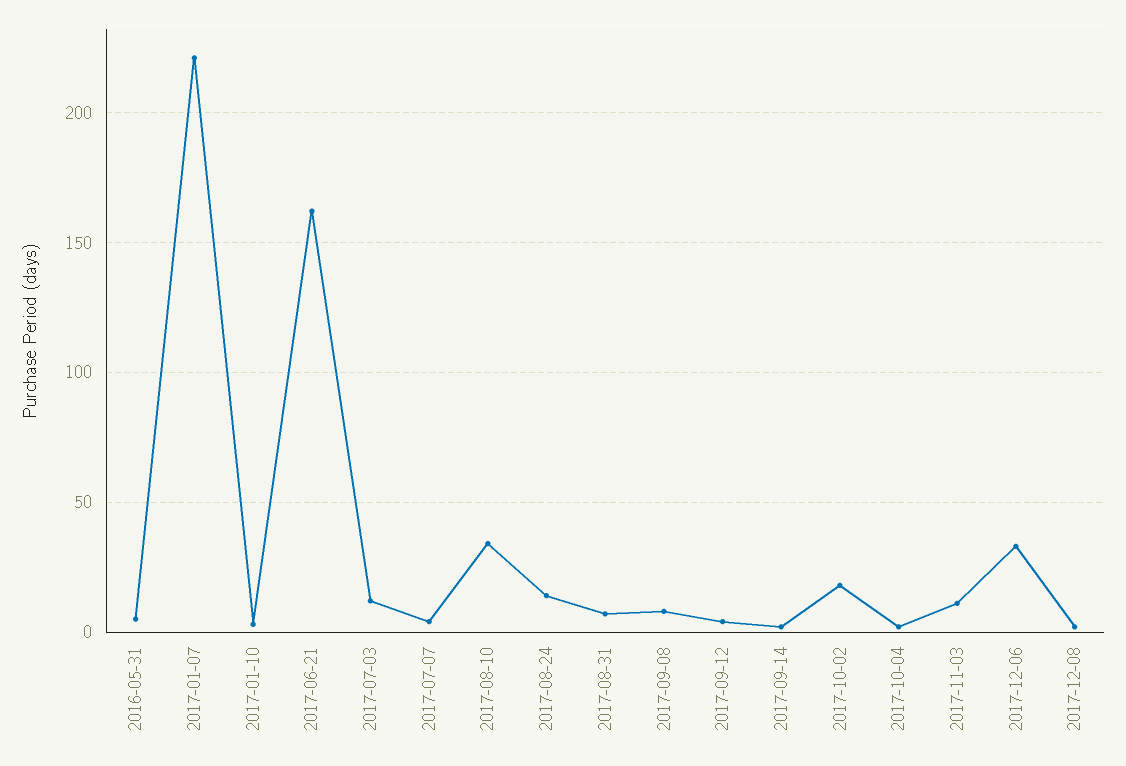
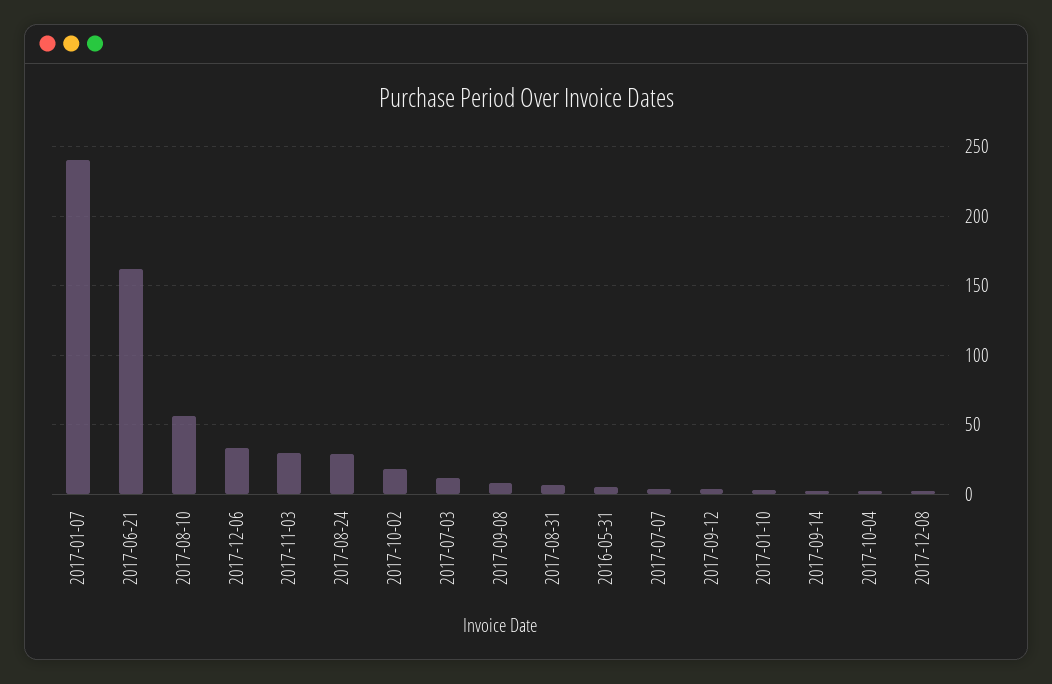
2017-01-07: 220 -> 240
2017-08-10: 35 -> 55
2017-08-24: 15 -> 30
2017-11-03: 10 -> 30

